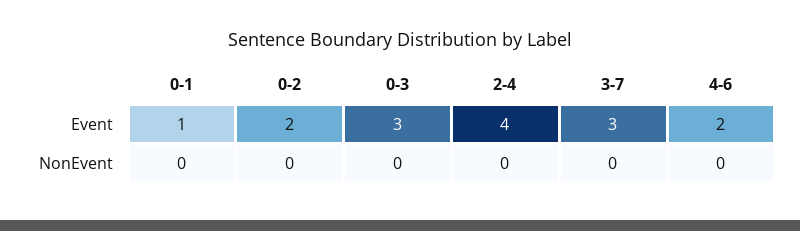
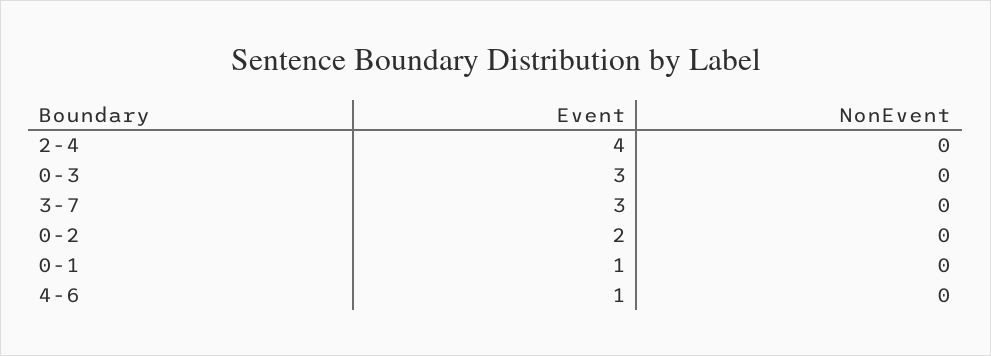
4-6, Event: 2 -> 1

